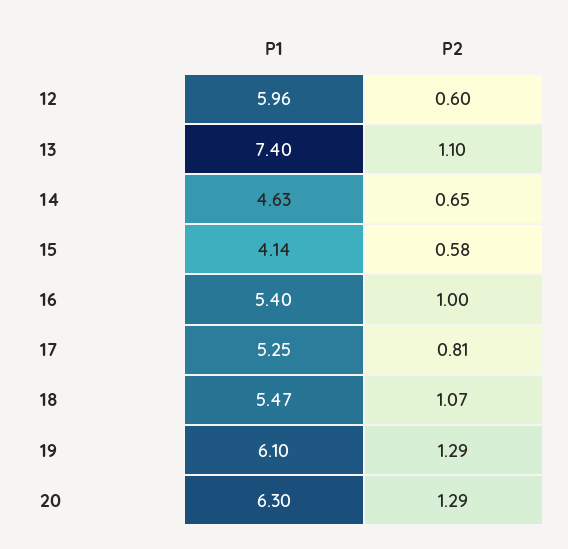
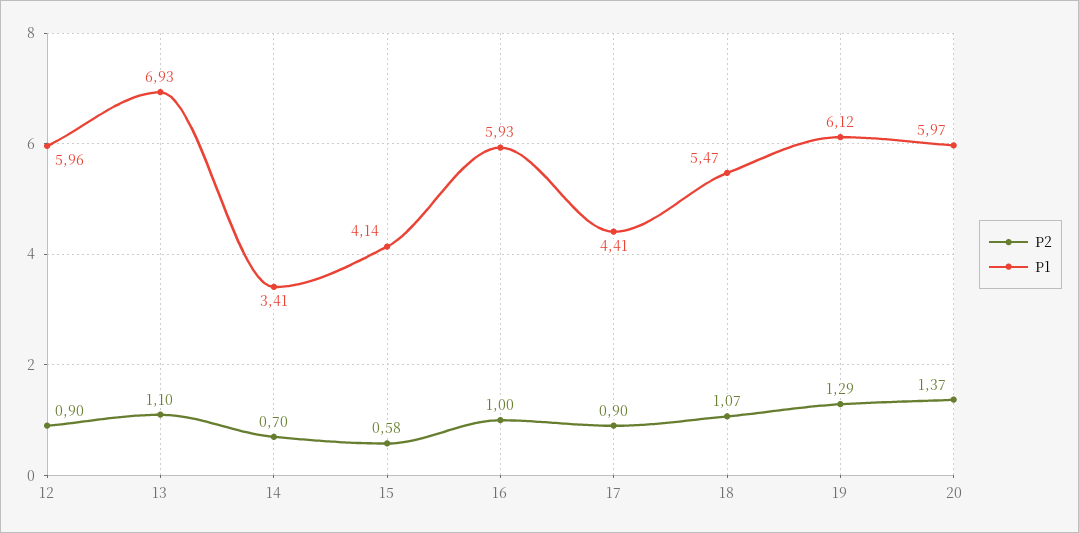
P2, 12: 0.6 -> 0.9
P1, 13: 7.4 -> 6.93
P1, 14: 4.63 -> 3.41
P2, 14: 0.65 -> 0.7
P1, 16: 5.4 -> 5.93
P1, 17: 5.25 -> 4.41
P2, 17: 0.81 -> 0.9
P1, 19: 6.1 -> 6.12
P1, 20: 6.3 -> 5.97
P2, 20: 1.29 -> 1.37

